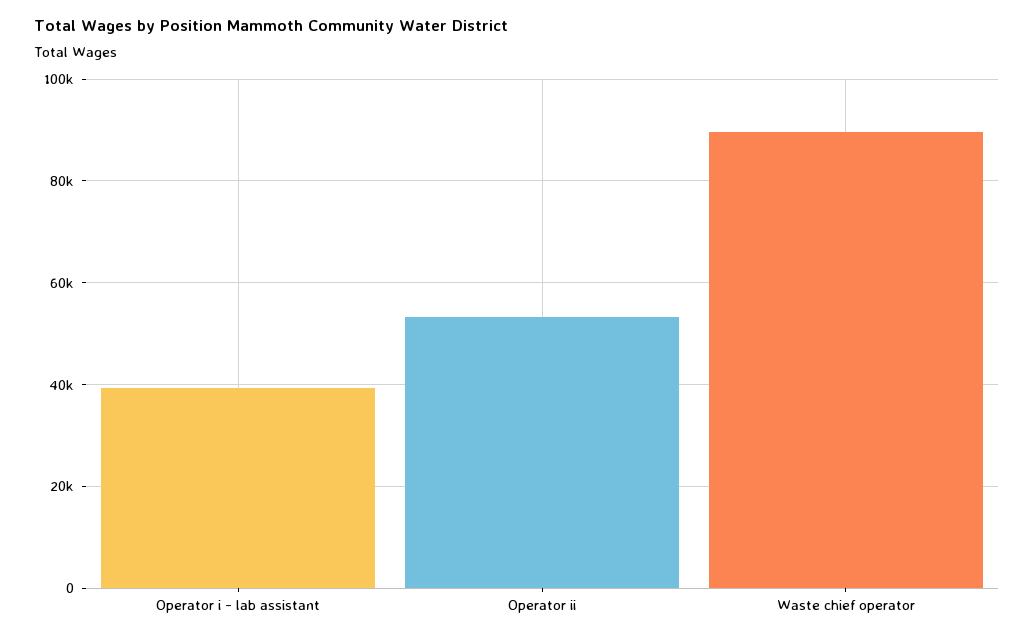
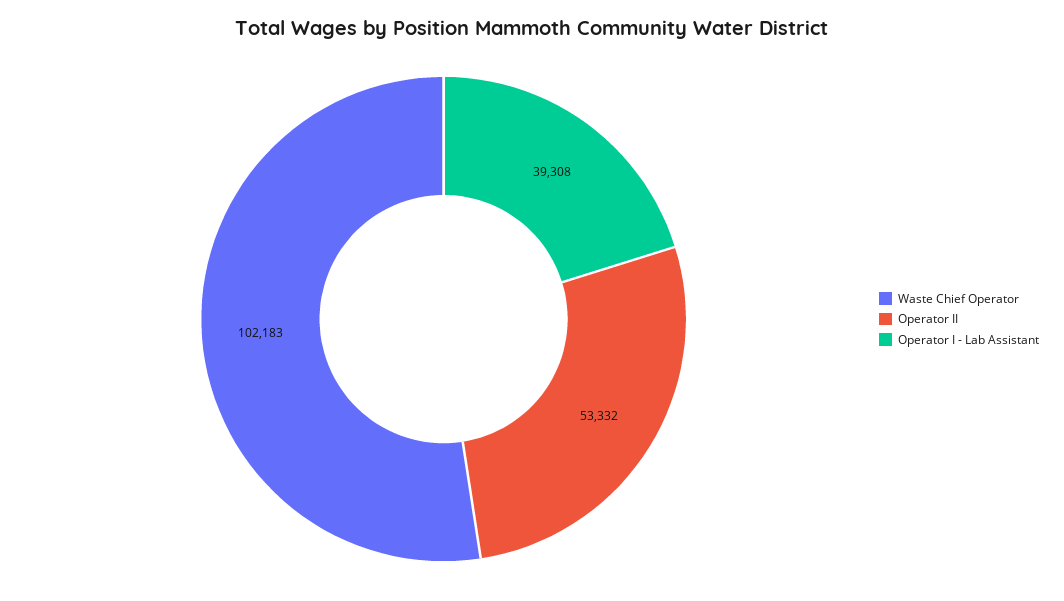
Waste chief operator: 90000 -> 102183

